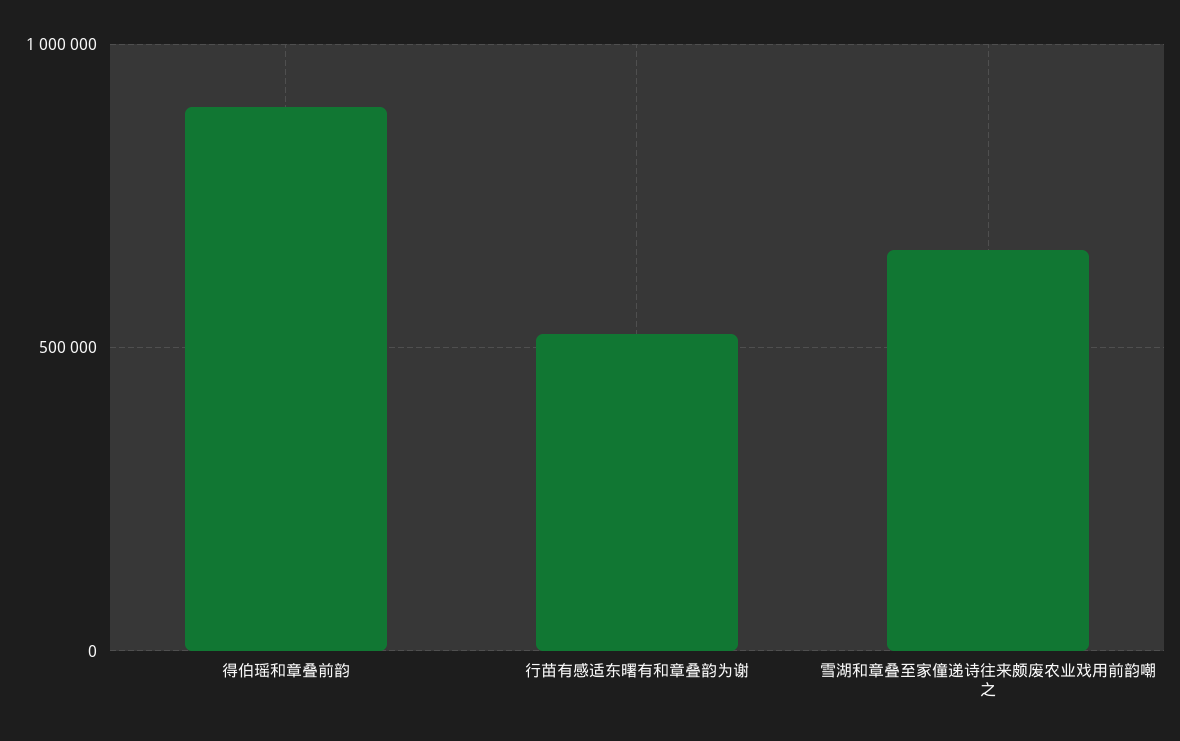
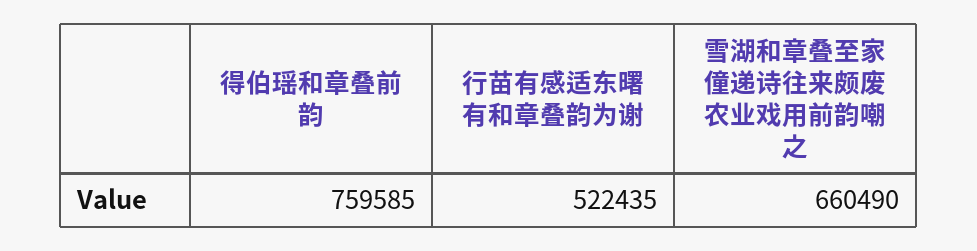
得伯瑶和章叠前韵: 900000 -> 759585

